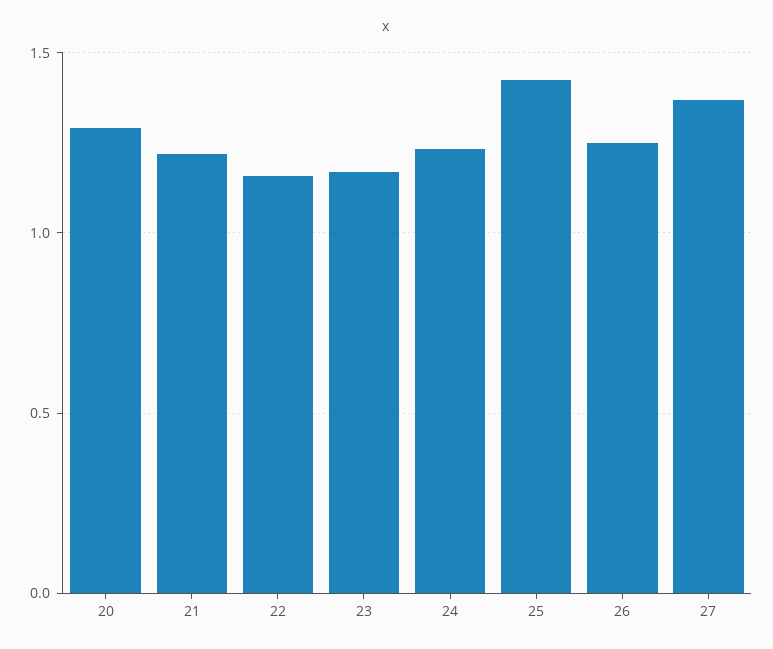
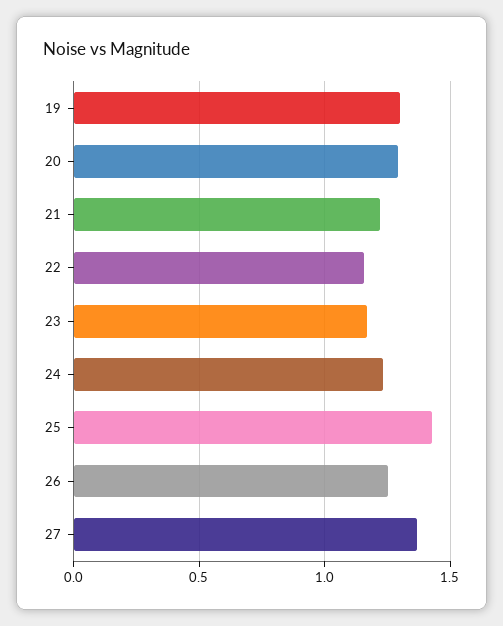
19: none -> 1.3

